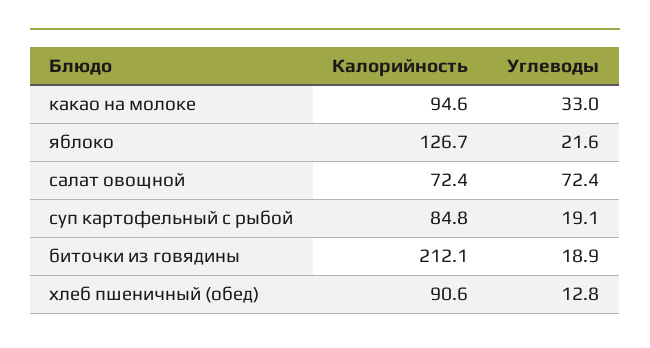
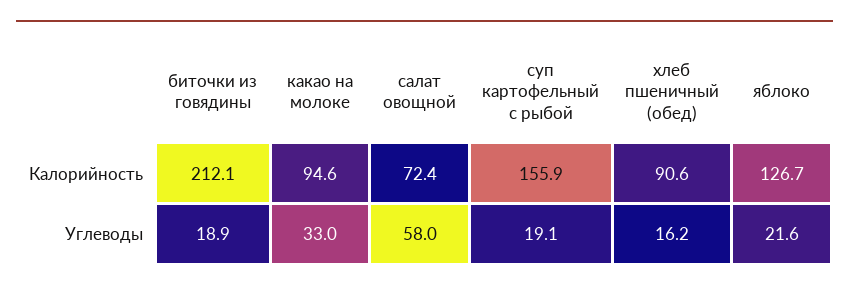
Углеводы, салат овощной: 72.4 -> 58
Калорийность, суп картофельный с рыбой: 84.8 -> 155.9
Углеводы, хлеб пшеничный (обед): 12.8 -> 16.2

